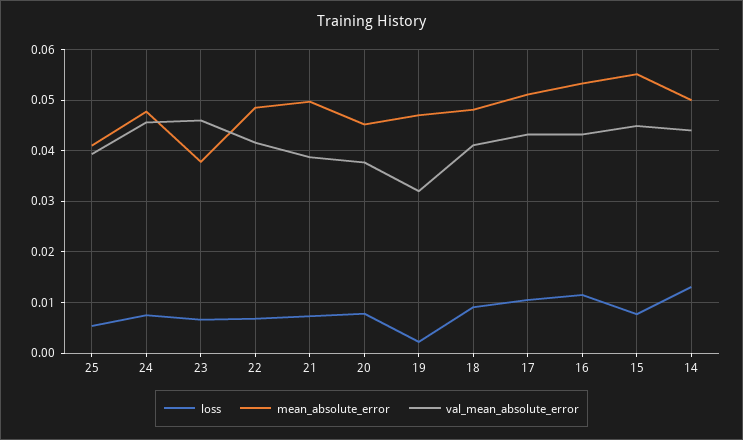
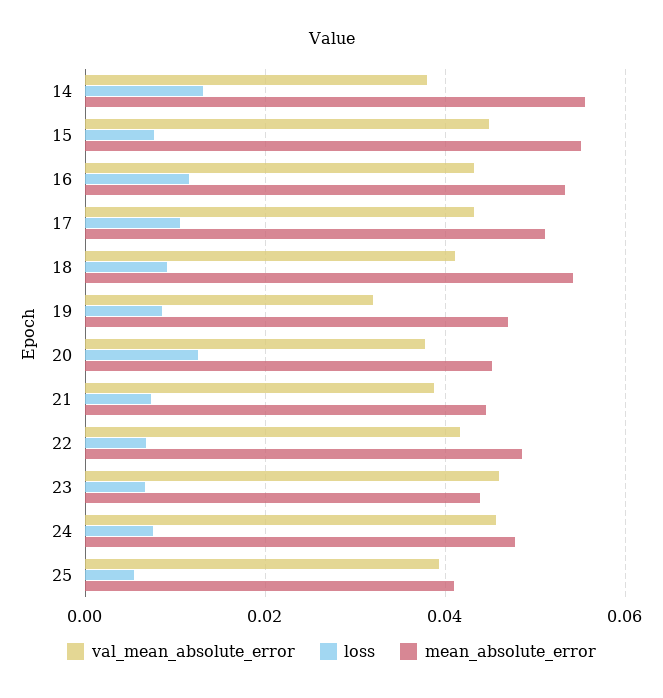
mean_absolute_error, 23: 0.038 -> 0.044
mean_absolute_error, 21: 0.05 -> 0.044
loss, 20: 0.008 -> 0.012
loss, 19: 0.002 -> 0.008
mean_absolute_error, 18: 0.048 -> 0.054
mean_absolute_error, 14: 0.05 -> 0.056
val_mean_absolute_error, 14: 0.044 -> 0.038

